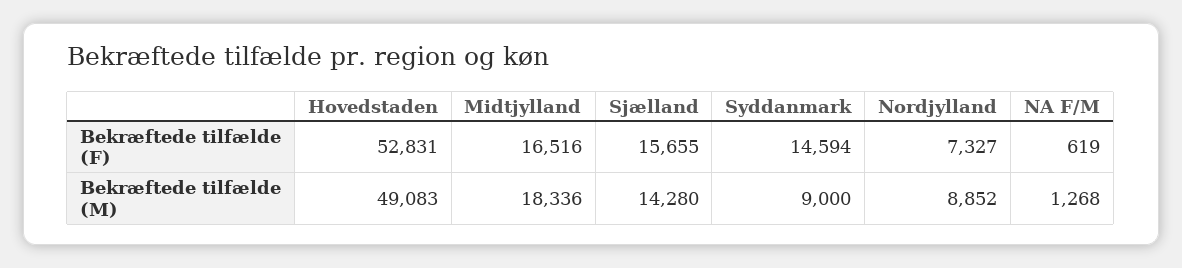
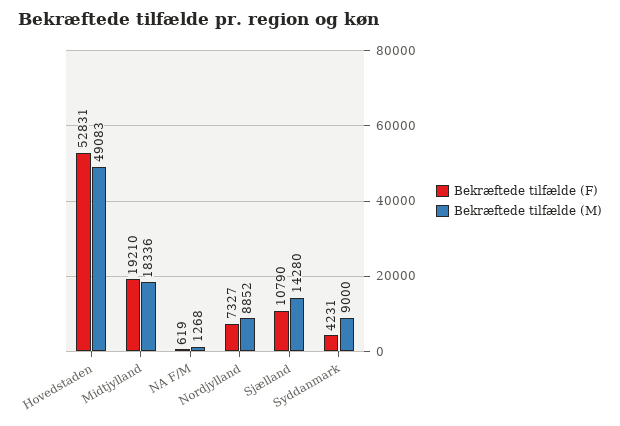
Bekræftede tilfælde (F), Midtjylland: 16516 -> 19210
Bekræftede tilfælde (F), Sjælland: 15655 -> 10790
Bekræftede tilfælde (F), Syddanmark: 14594 -> 4231

